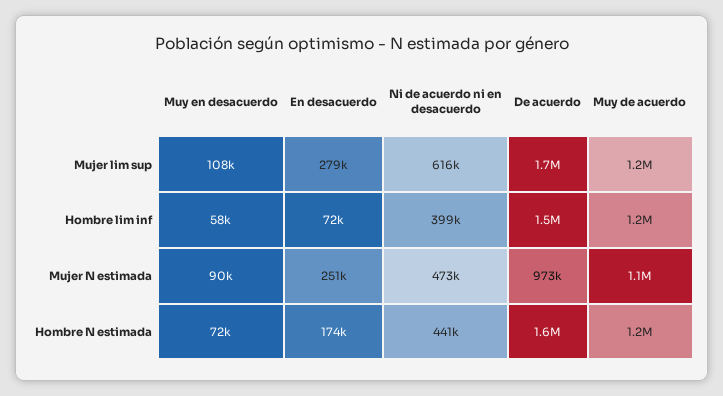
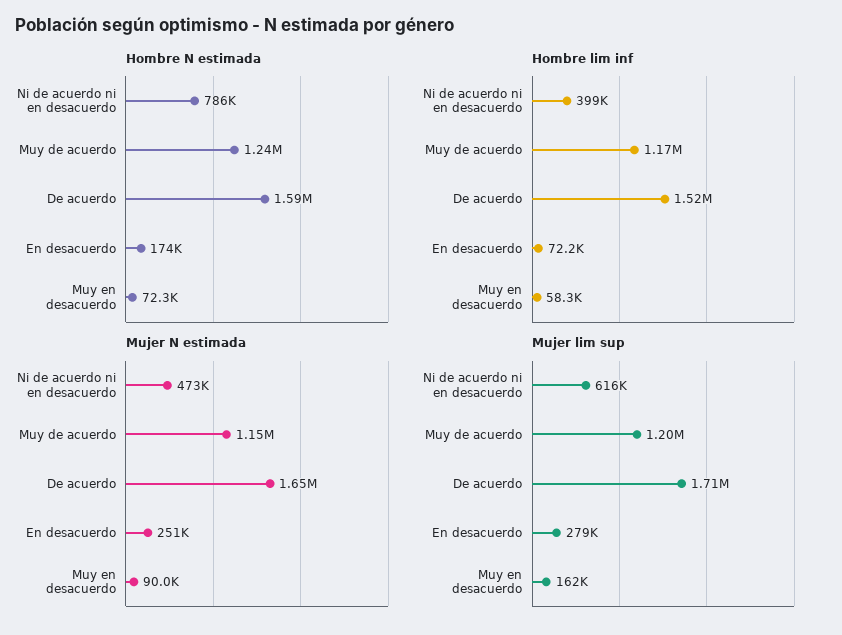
Mujer lim sup, Muy en desacuerdo: 108000 -> 162000
Mujer N estimada, De acuerdo: 973000 -> 1650000
Hombre N estimada, Ni de acuerdo ni en desacuerdo: 441000 -> 786000

